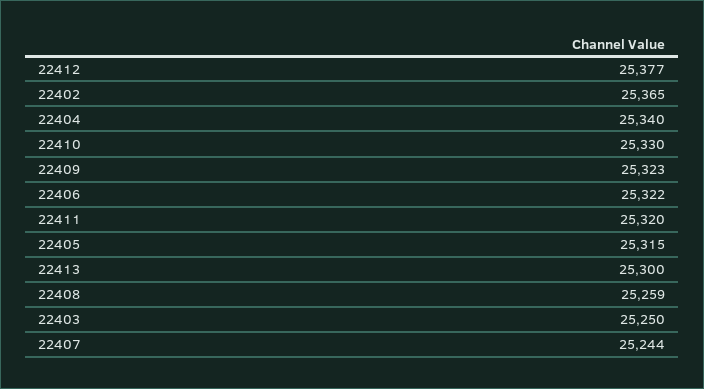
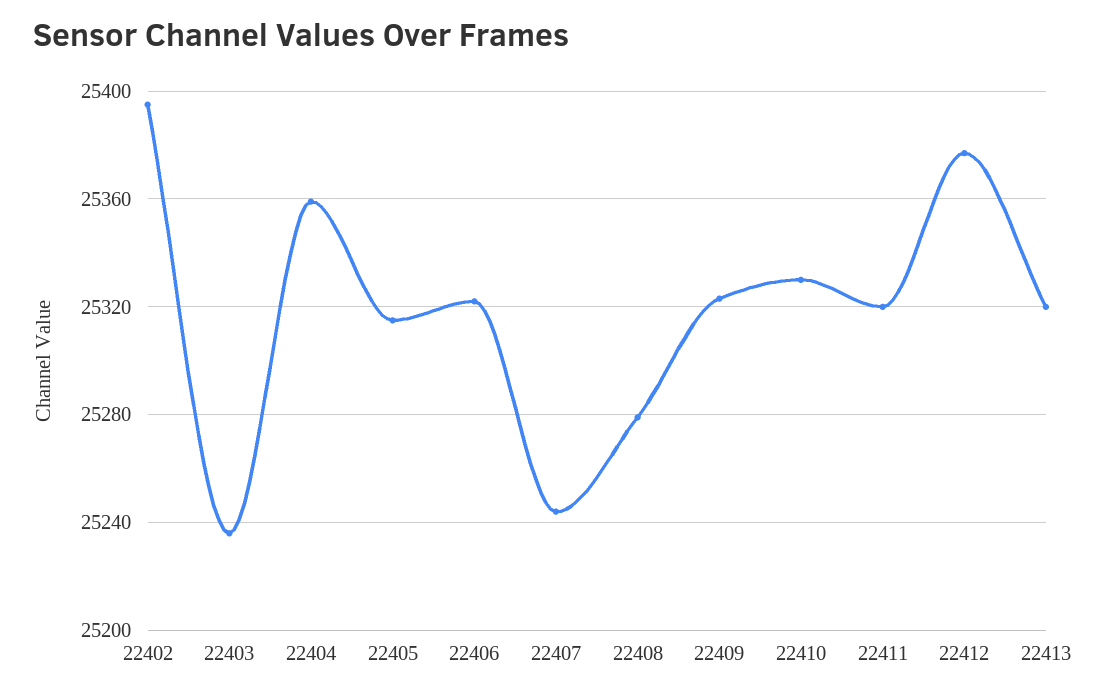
22402: 25365 -> 25395
22404: 25340 -> 25360
22413: 25300 -> 25320
22408: 25259 -> 25280
22403: 25250 -> 25235

